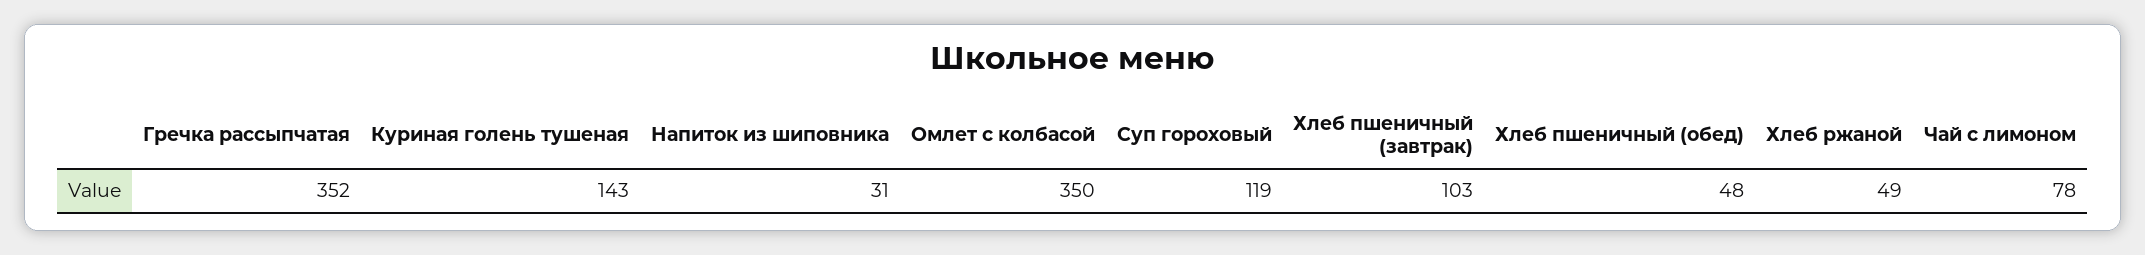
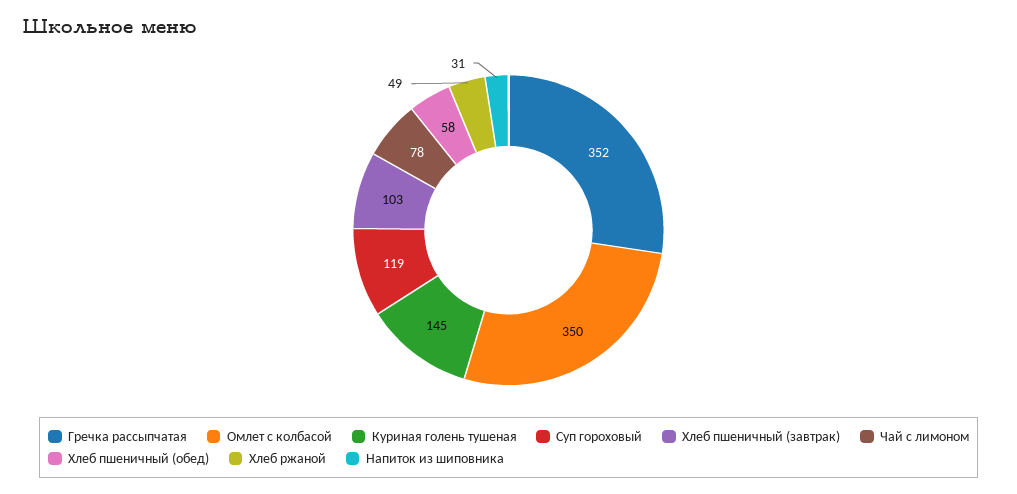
Куриная голень тушеная: 143 -> 145
Хлеб пшеничный (обед): 48 -> 58

